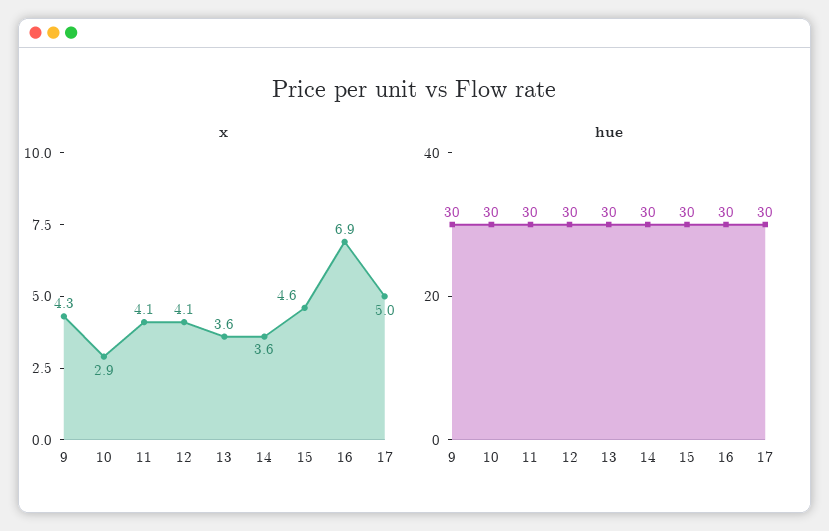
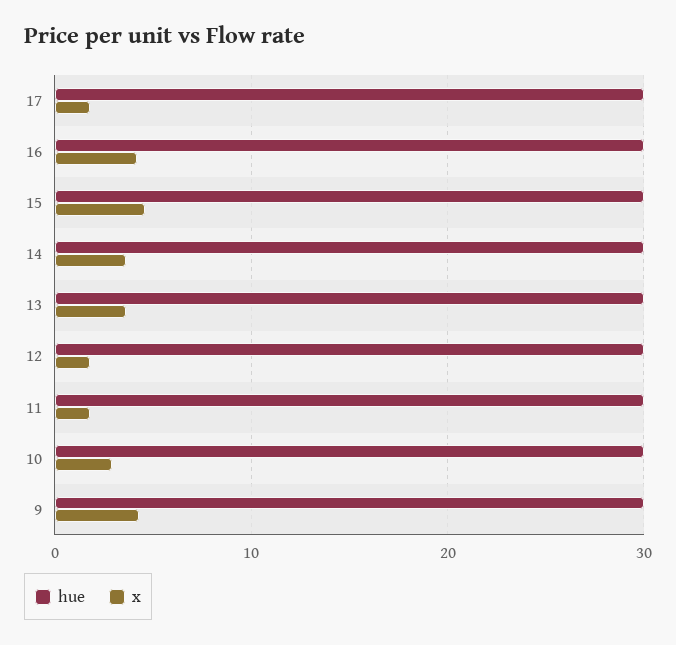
x, 11: 4.1 -> 2
x, 12: 4.1 -> 2
x, 16: 6.9 -> 4
x, 17: 5 -> 2

